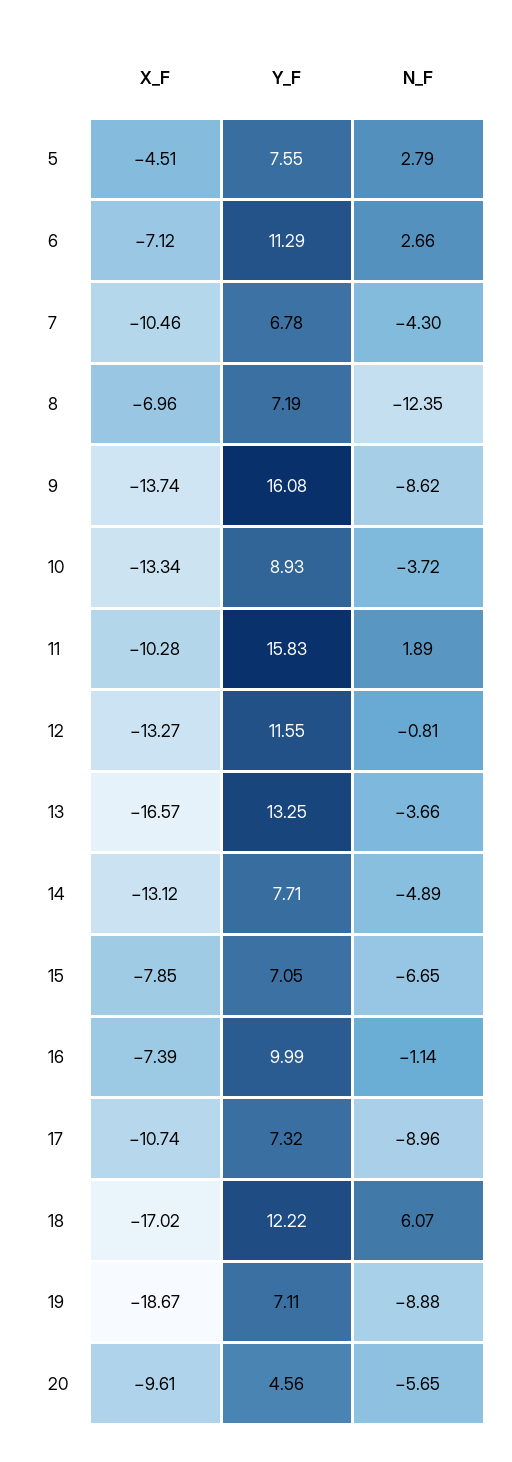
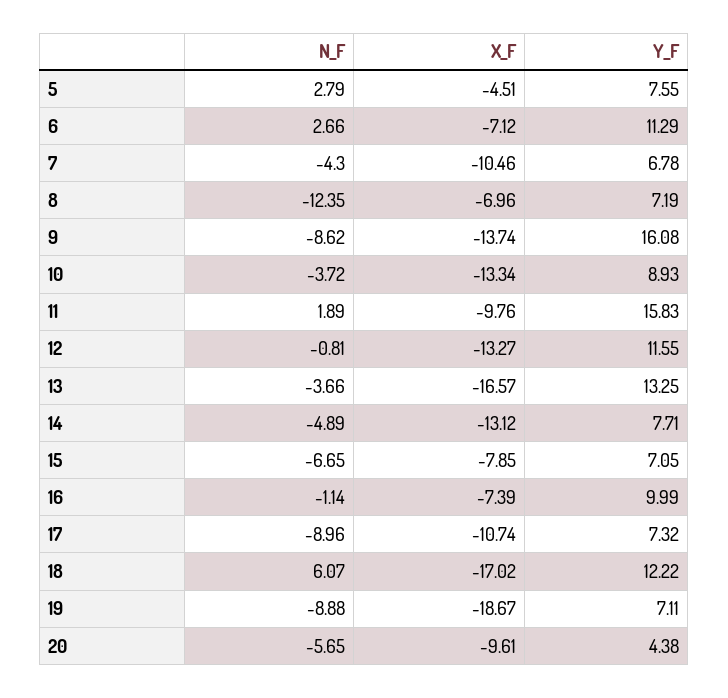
X_F, 11: -10.28 -> -9.76
Y_F, 20: 4.56 -> 4.38

